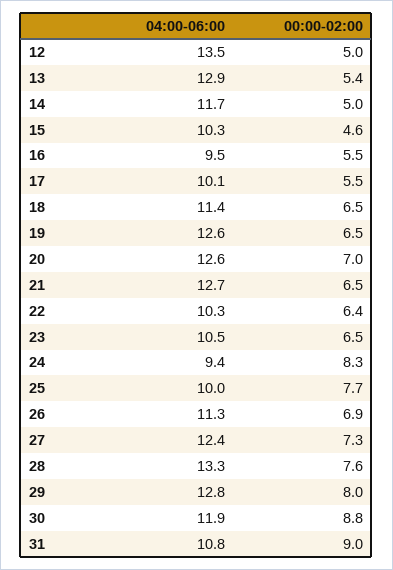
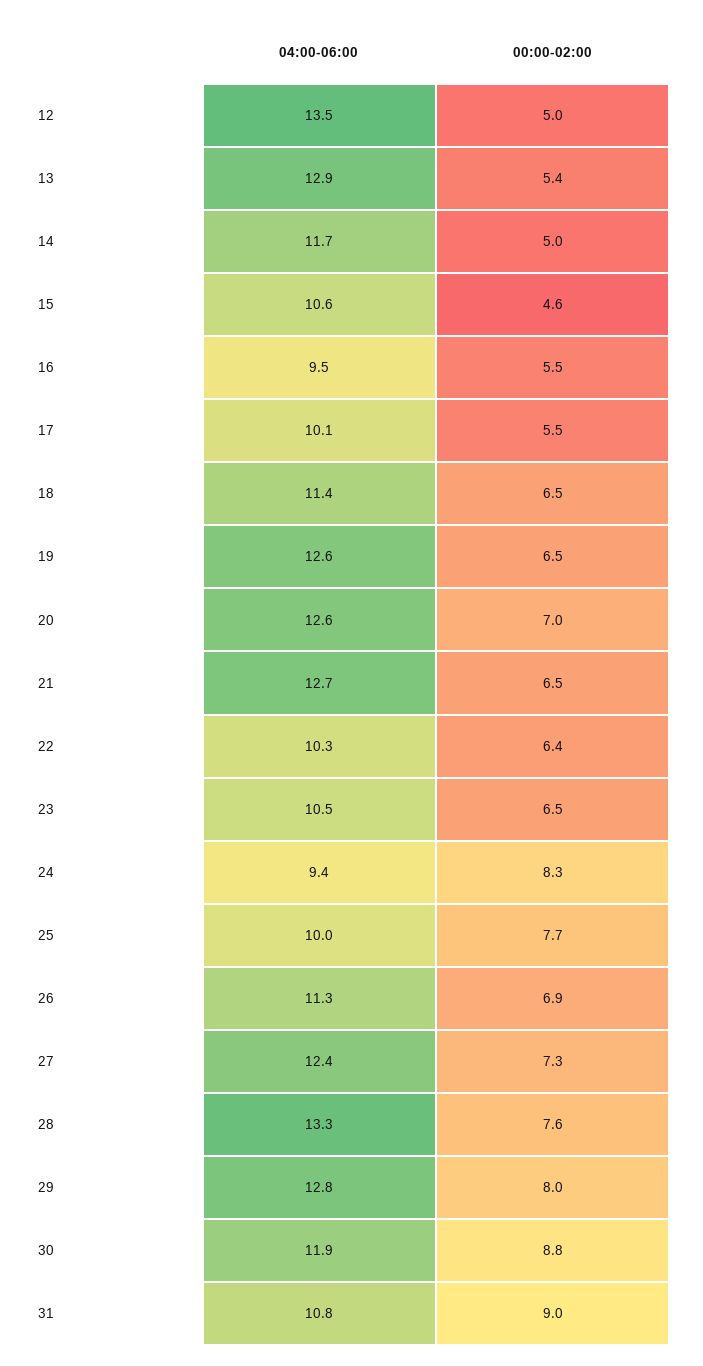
04:00-06:00, 15: 10.3 -> 10.6

